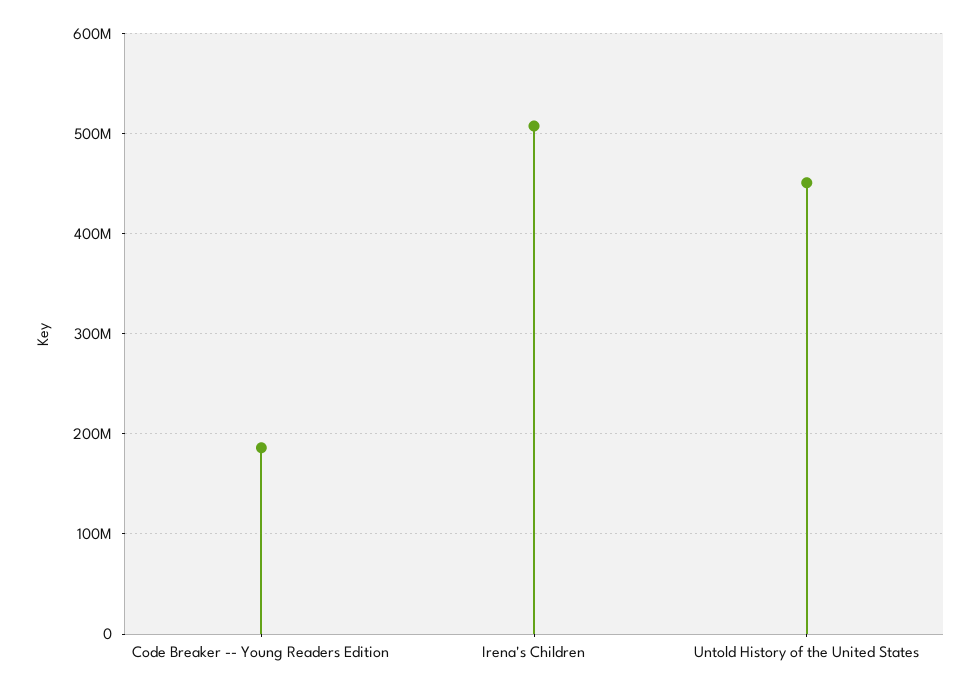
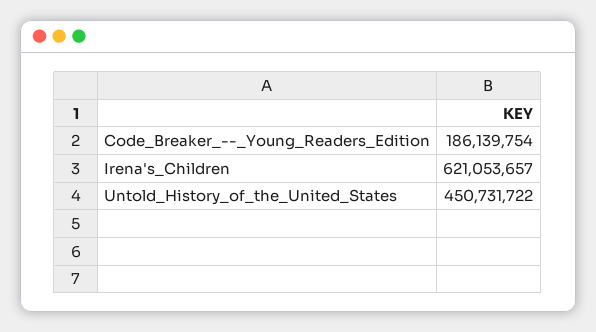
Irena's Children: 510000000 -> 621053657

